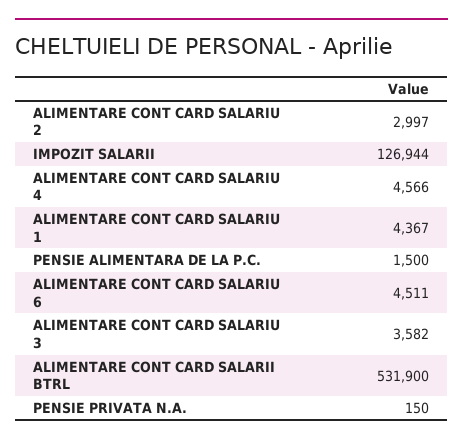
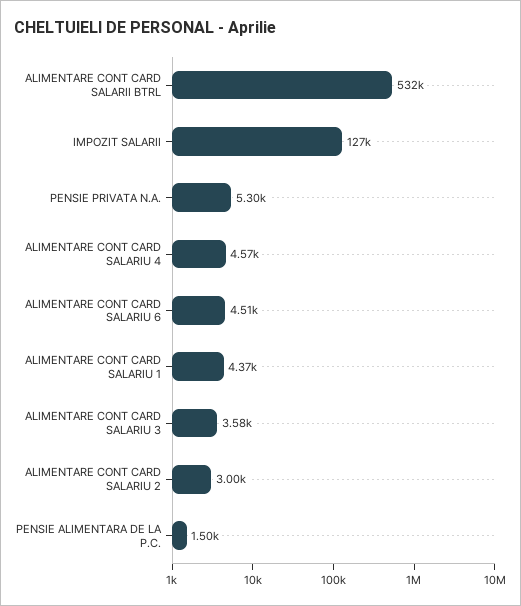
PENSIE PRIVATA N.A.: 150 -> 5300

